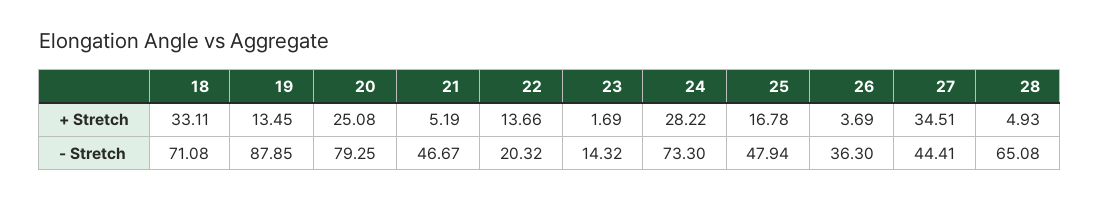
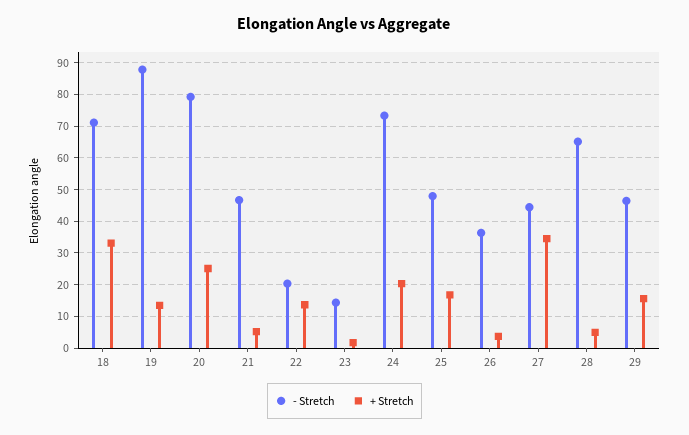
+ Stretch, 24: 28.22 -> 20
- Stretch, 29: none -> 46
+ Stretch, 29: none -> 16

